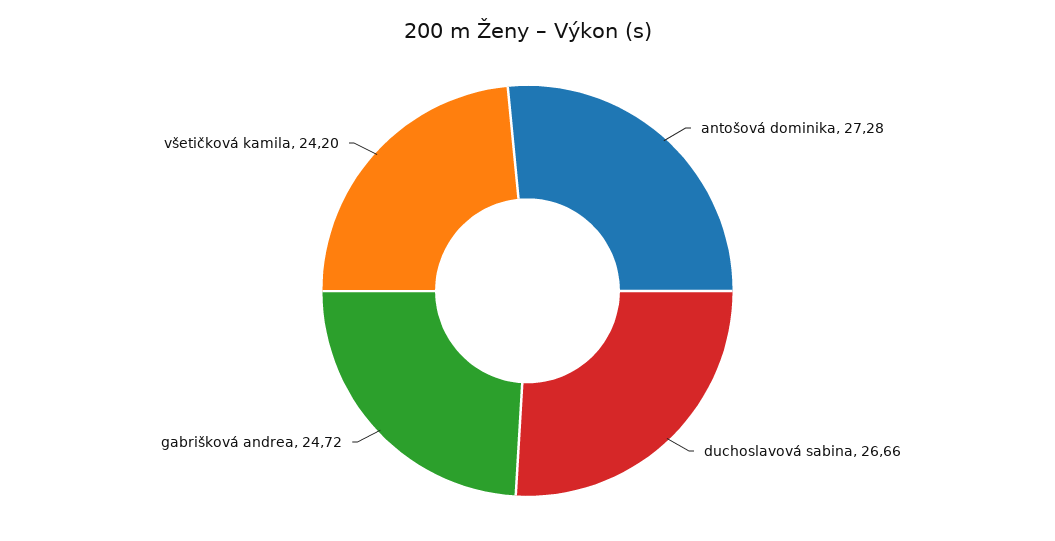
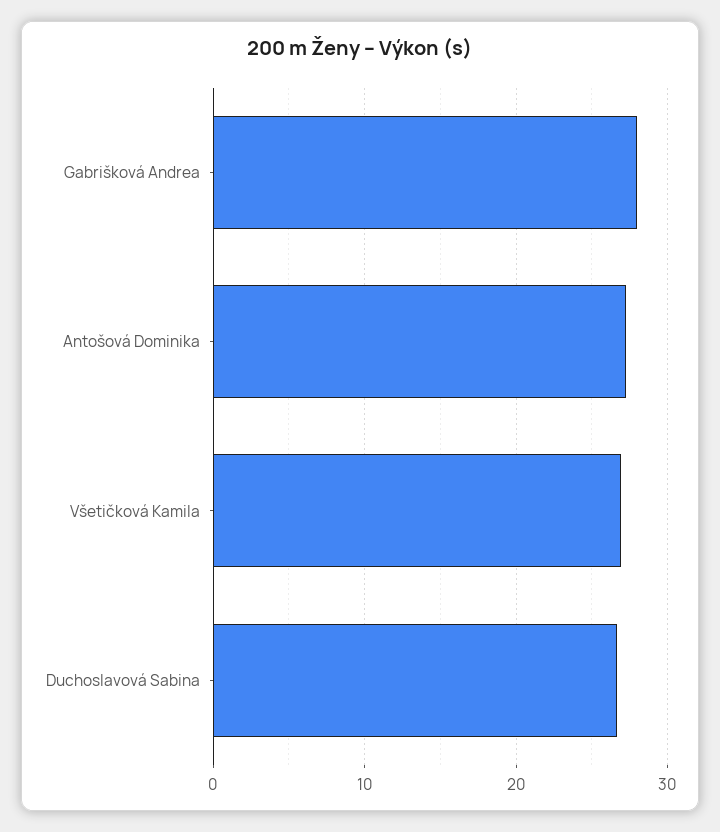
gabrišková andrea: 24.72 -> 28
všetičková kamila: 24.2 -> 27

